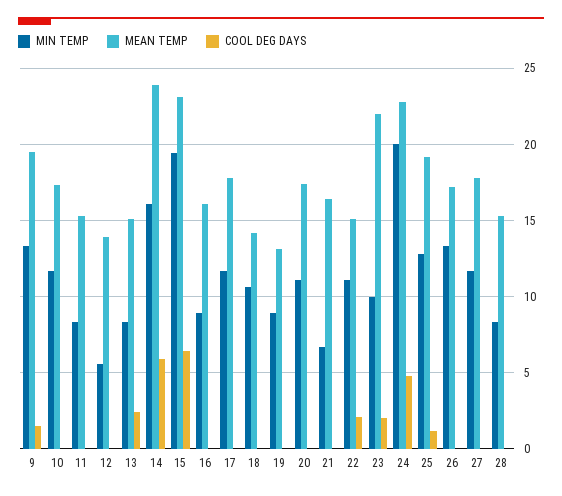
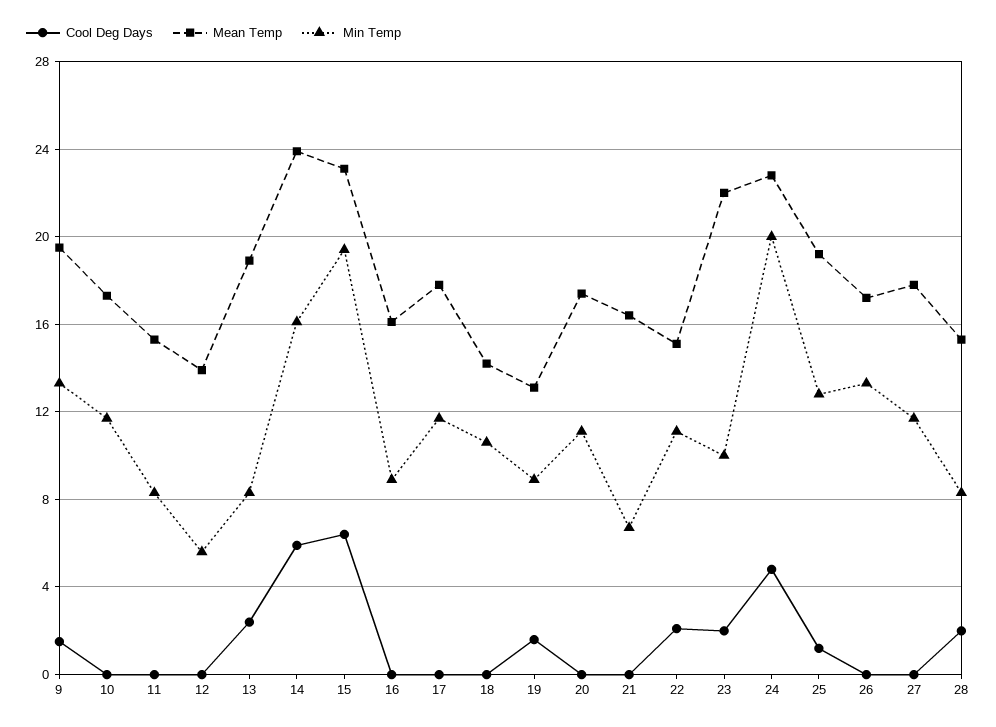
MEAN TEMP, 13: 15 -> 19
COOL DEG DAYS, 19: 0 -> 1.5
COOL DEG DAYS, 28: 0 -> 2

